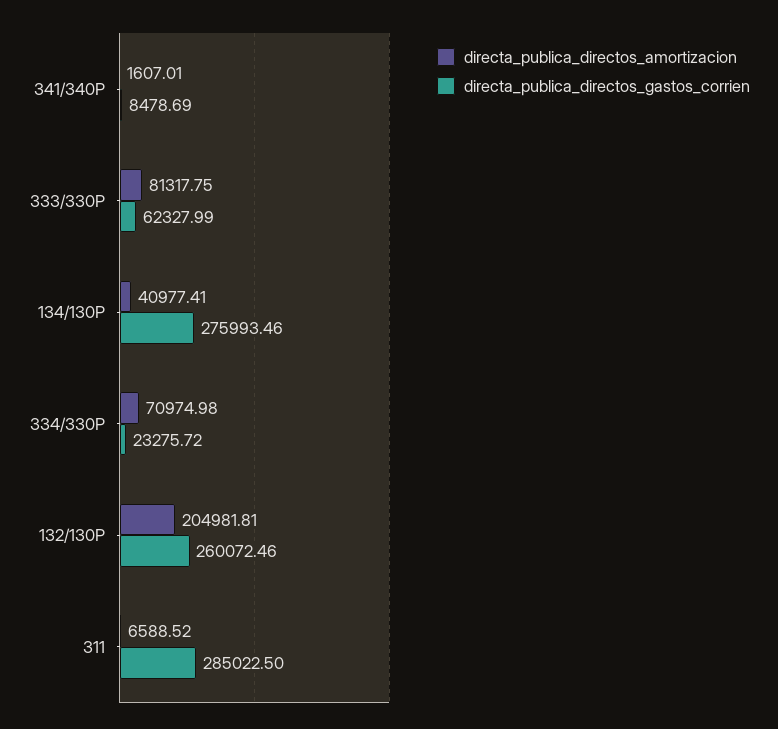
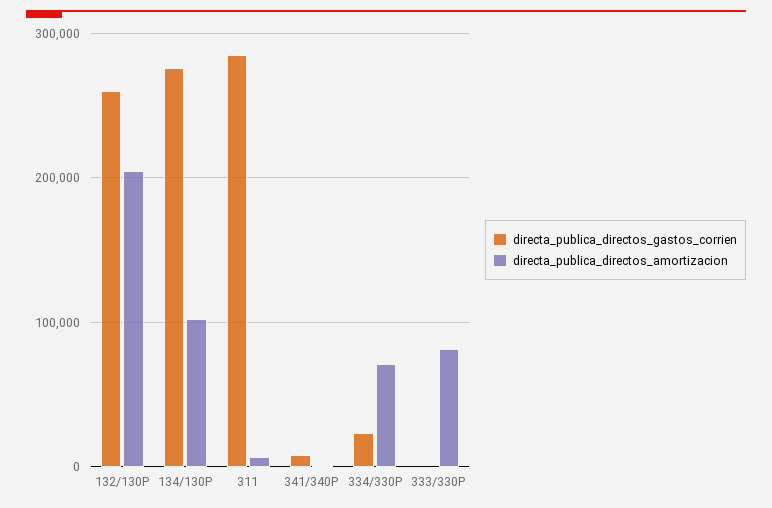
directa_publica_directos_gastos_corrien, 333/330P: 62327.99 -> 0
directa_publica_directos_amortizacion, 134/130P: 40977.41 -> 100000

